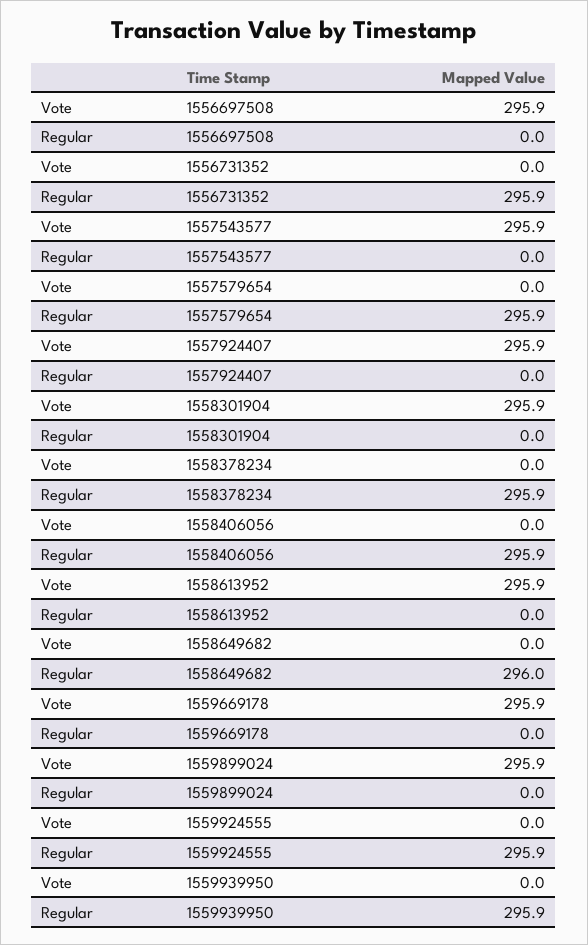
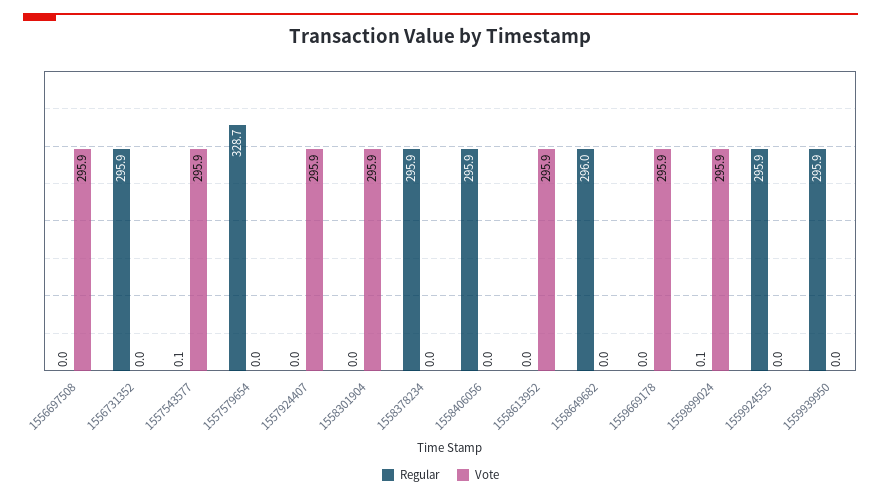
Regular, 1557543577: 0 -> 0.1
Regular, 1557579654: 295.9 -> 328.7
Regular, 1559899024: 0 -> 0.1

